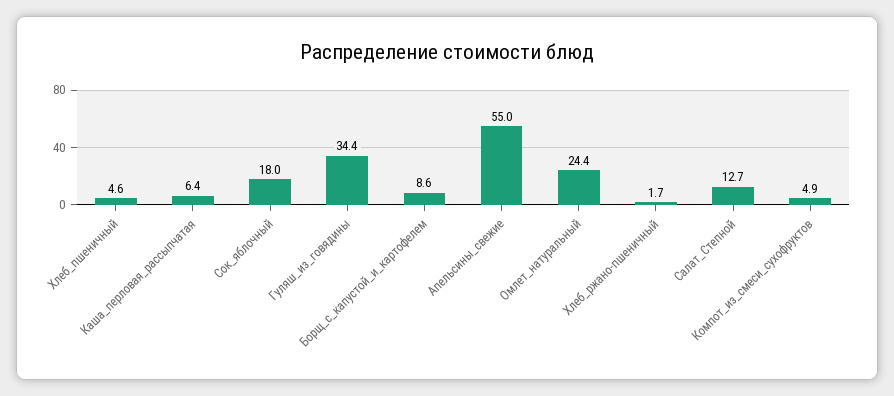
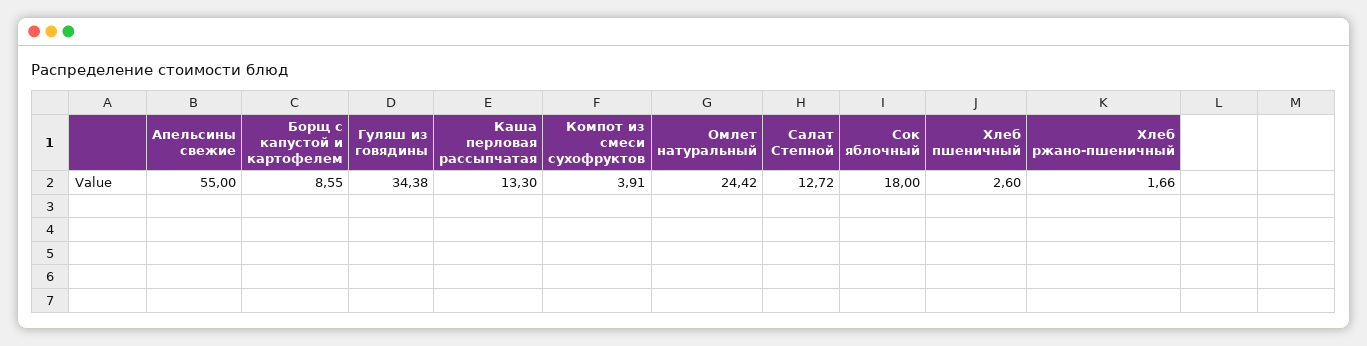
Хлеб_пшеничный: 4.6 -> 2.6
Каша_перловая_рассыпчатая: 6.4 -> 13.3
Компот_из_смеси_сухофруктов: 4.9 -> 3.91

